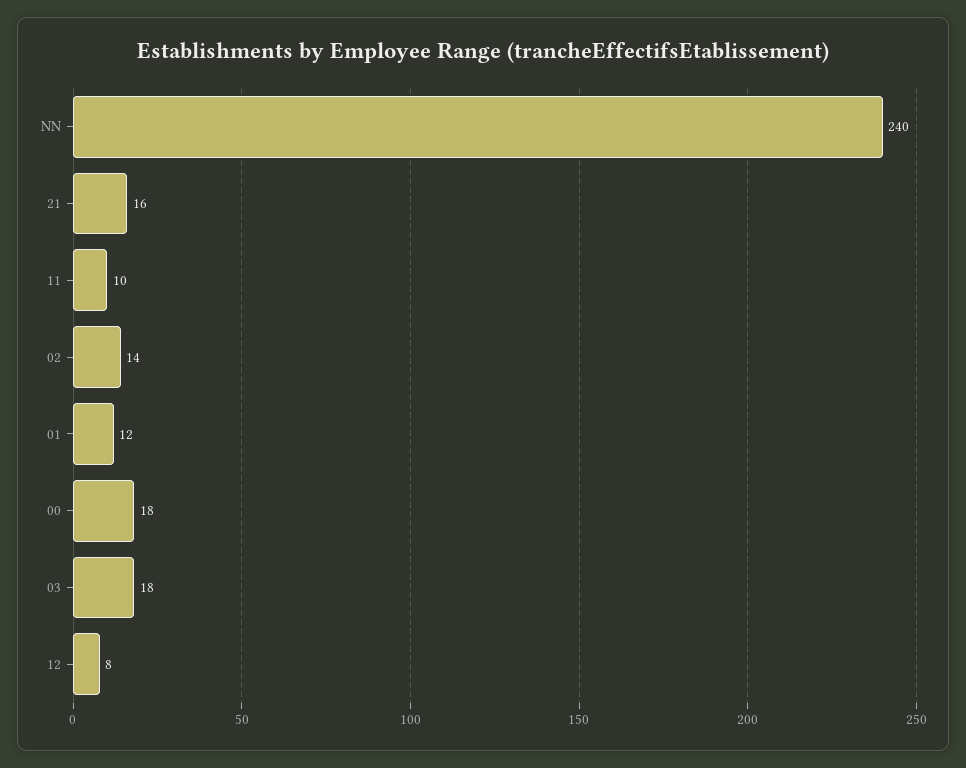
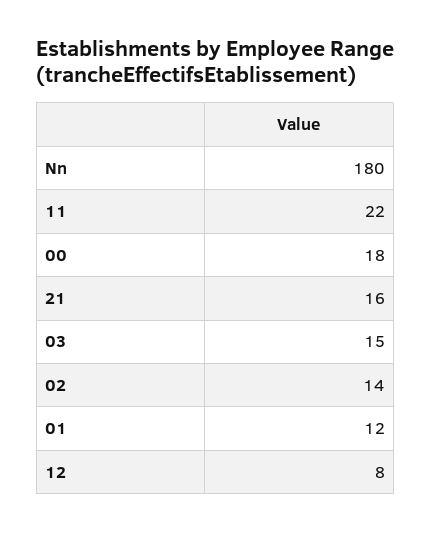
NN: 240 -> 180
11: 10 -> 22
03: 18 -> 15

